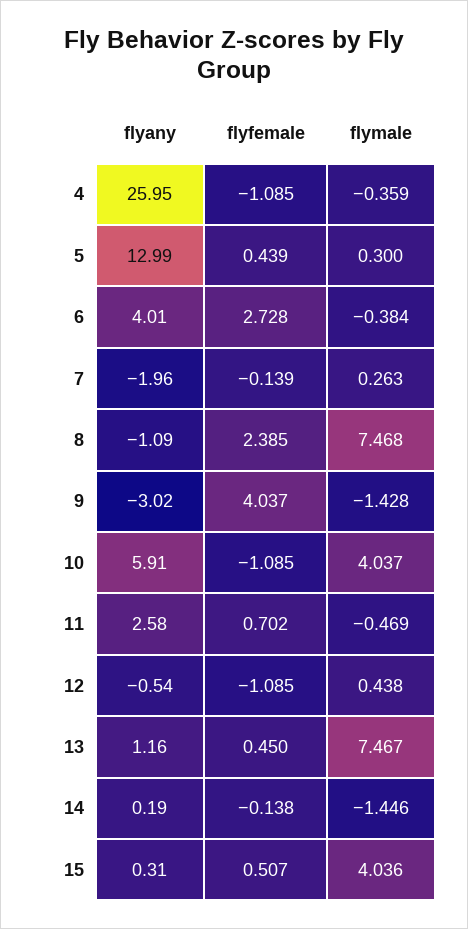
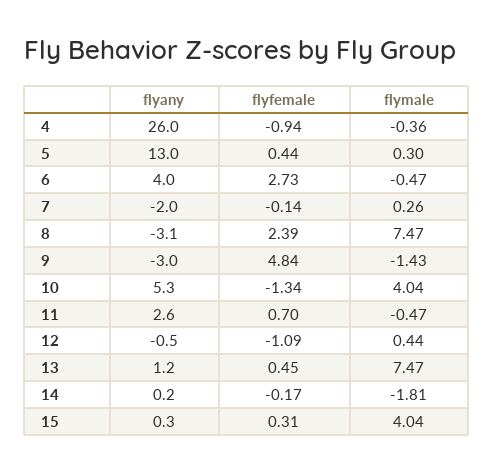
flyfemale, 4: -1.085 -> -0.94
flymale, 6: -0.384 -> -0.47
flyany, 8: -1.09 -> -3.1
flyfemale, 9: 4.037 -> 4.84
flyany, 10: 5.91 -> 5.3
flyfemale, 10: -1.085 -> -1.34
flyfemale, 14: -0.138 -> -0.17
flymale, 14: -1.446 -> -1.81
flyfemale, 15: 0.507 -> 0.31

